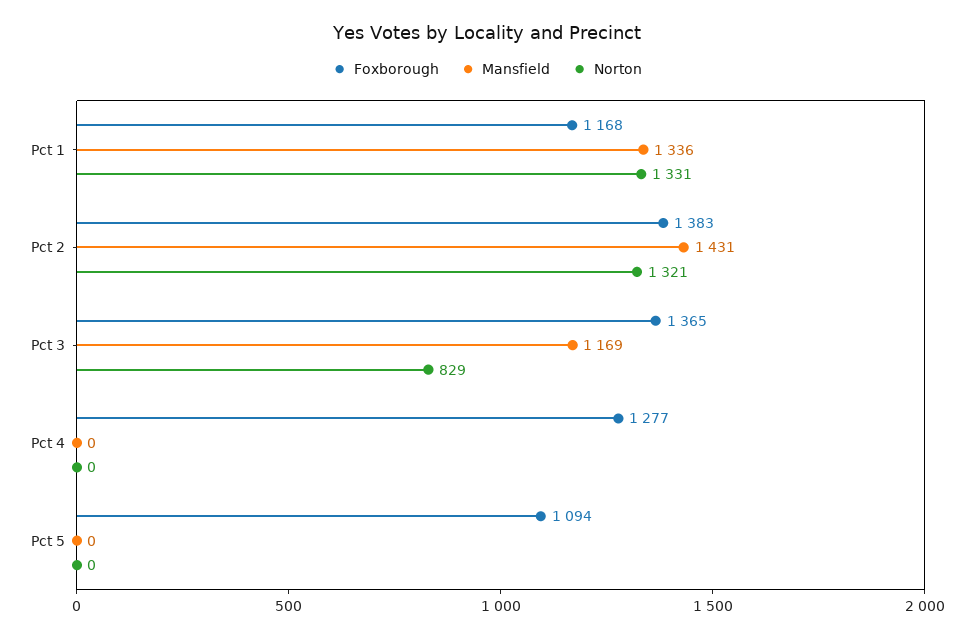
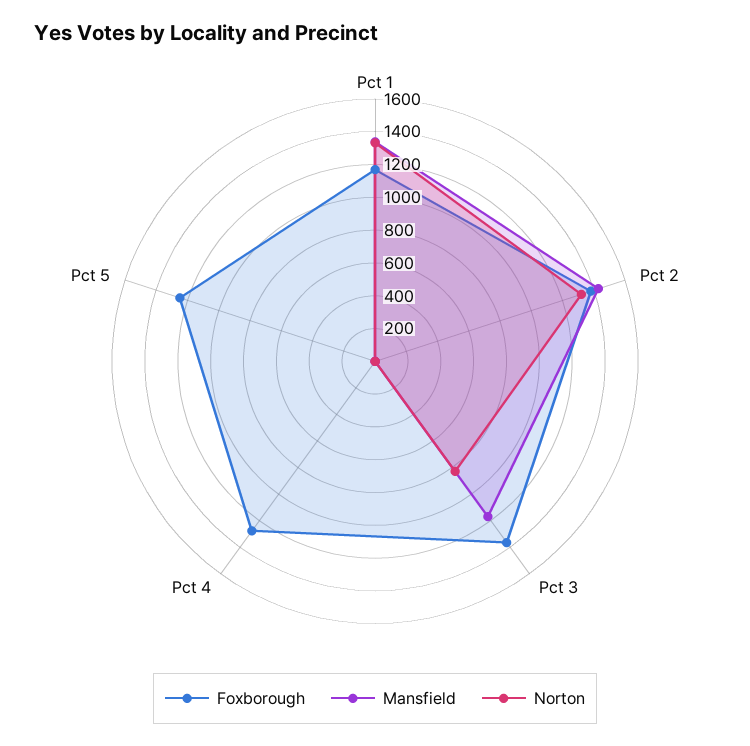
Foxborough, Pct 5: 1094 -> 1250

